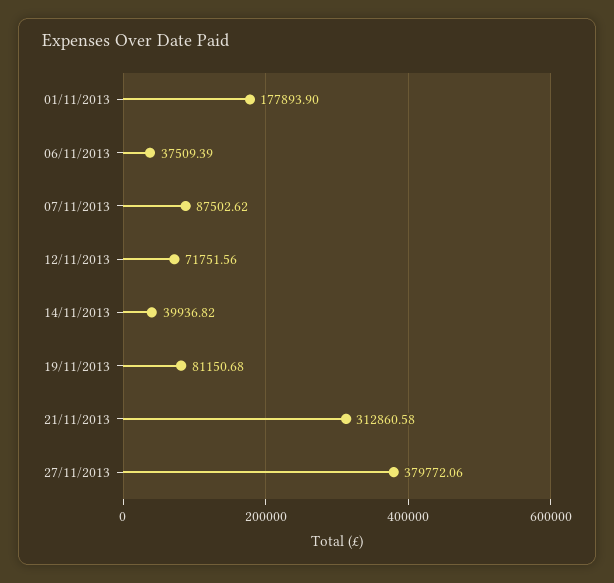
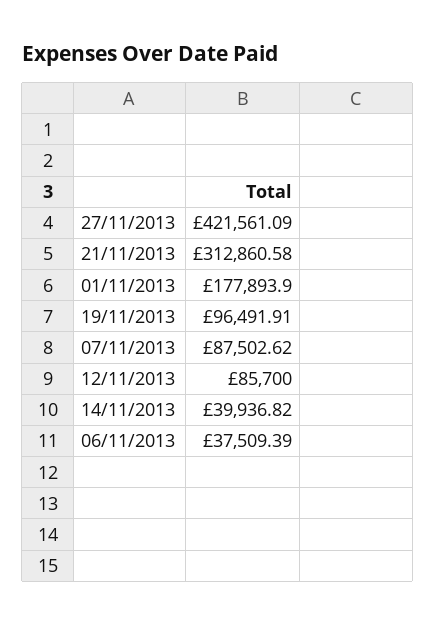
12/11/2013: 71751.56 -> 85700
19/11/2013: 81150.68 -> 96491.91
27/11/2013: 379772.06 -> 421561.09

